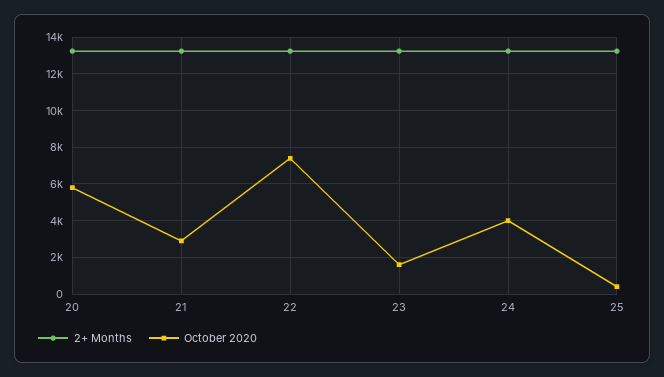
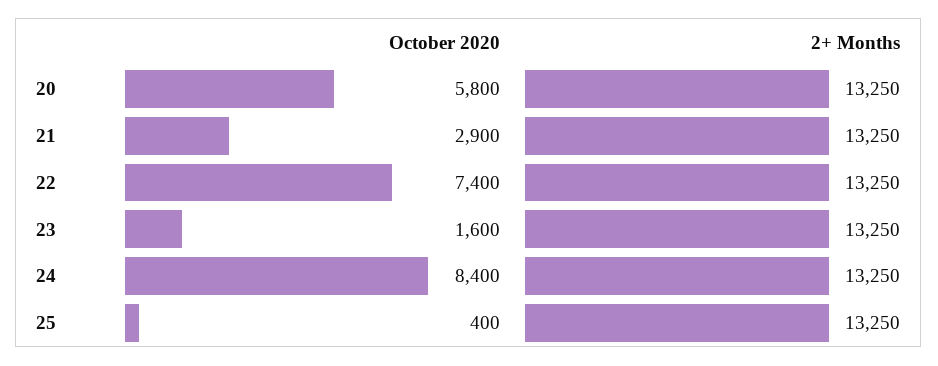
October 2020, 24: 4000 -> 8400

